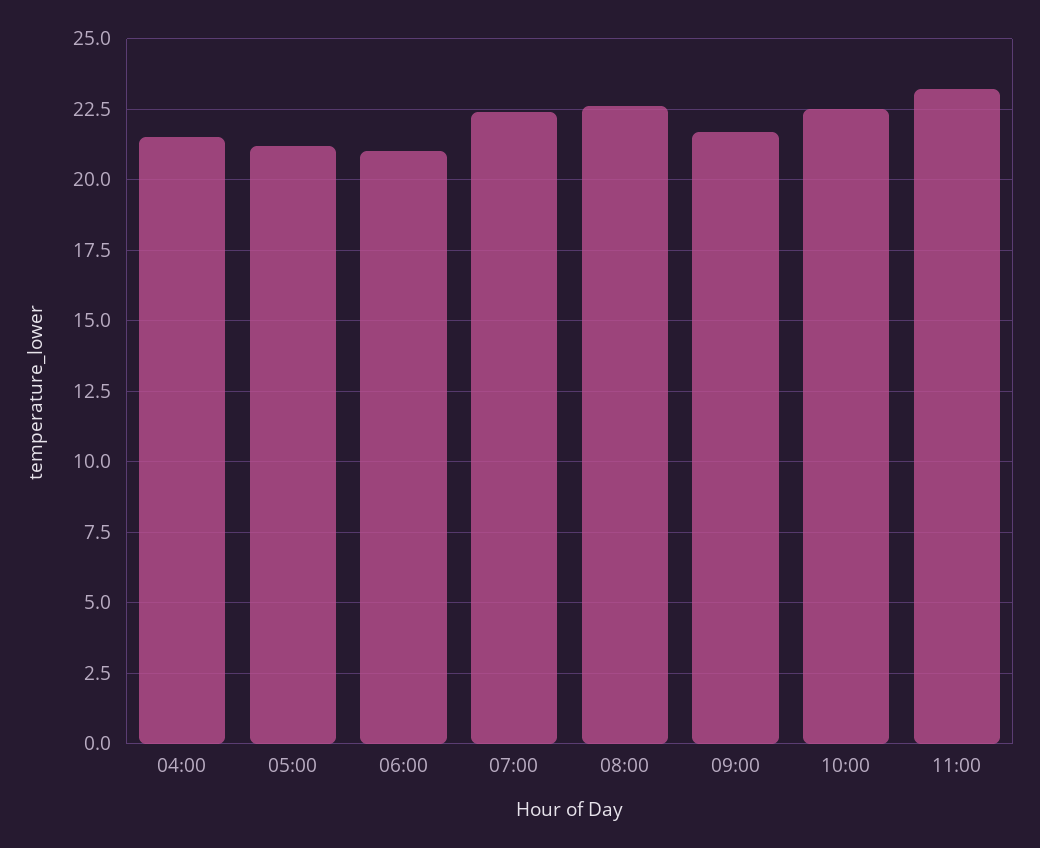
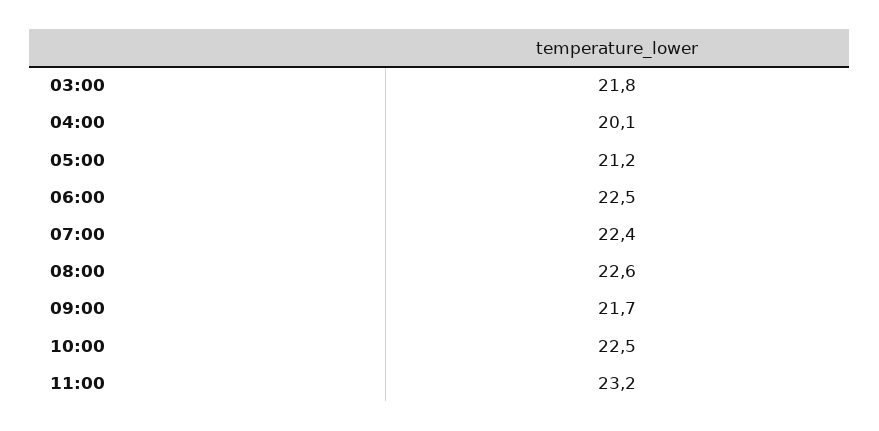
04:00: 21.5 -> 20.1
06:00: 21 -> 22.5
03:00: none -> 21.8

